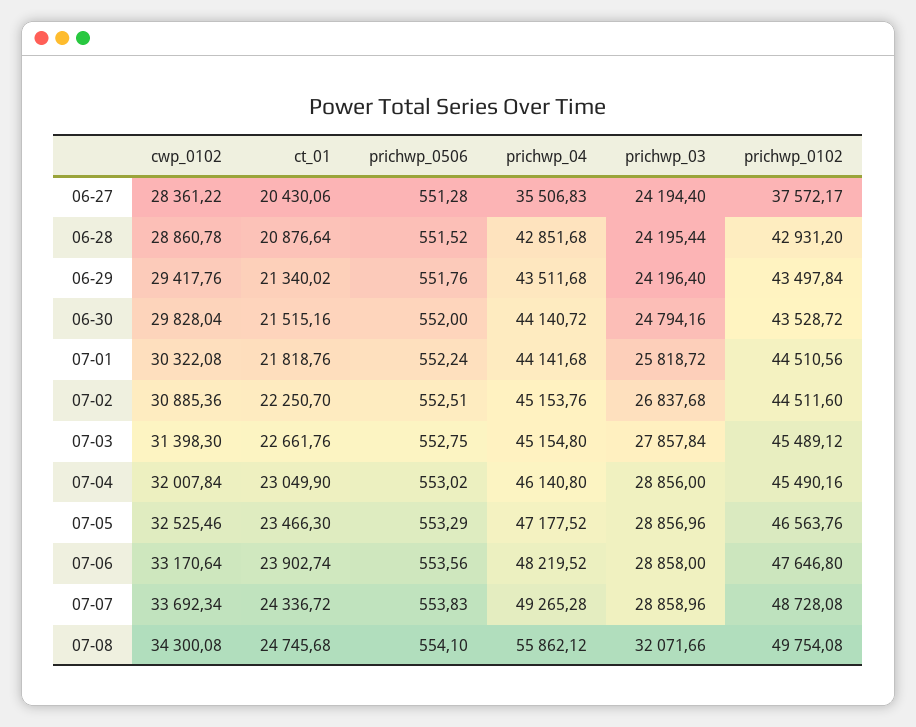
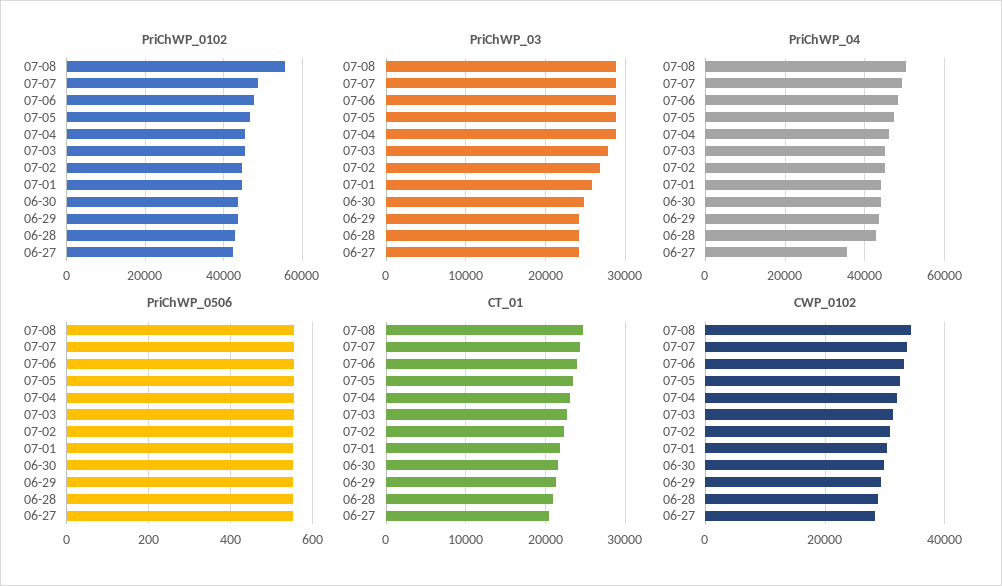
prichwp_0102, 06-27: 37572.17 -> 42000
prichwp_04, 07-08: 55862.12 -> 50000
prichwp_03, 07-08: 32071.66 -> 29000
prichwp_0102, 07-08: 49754.08 -> 56000

